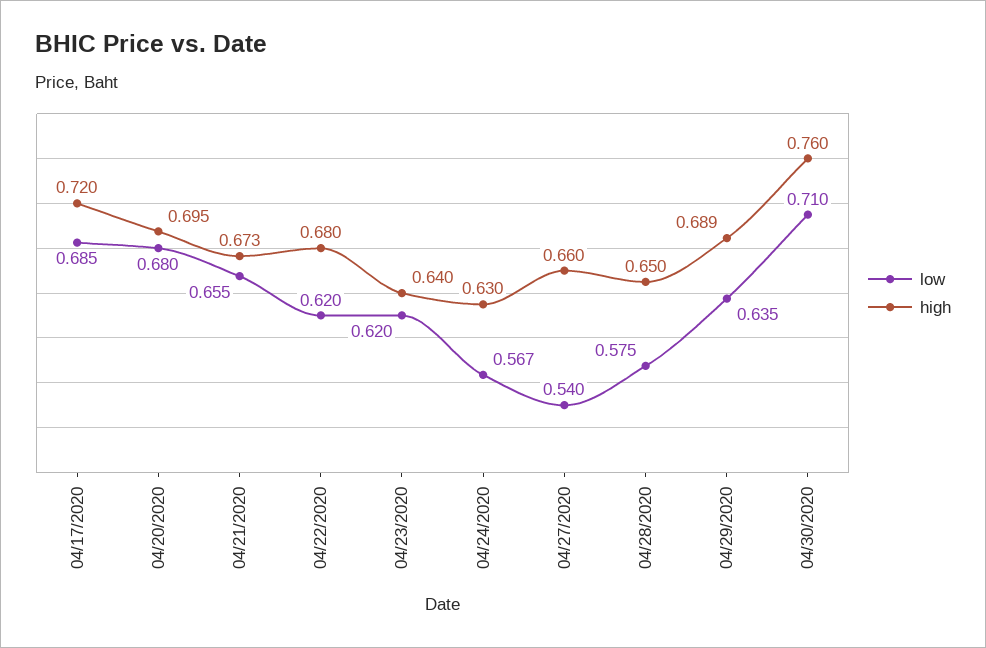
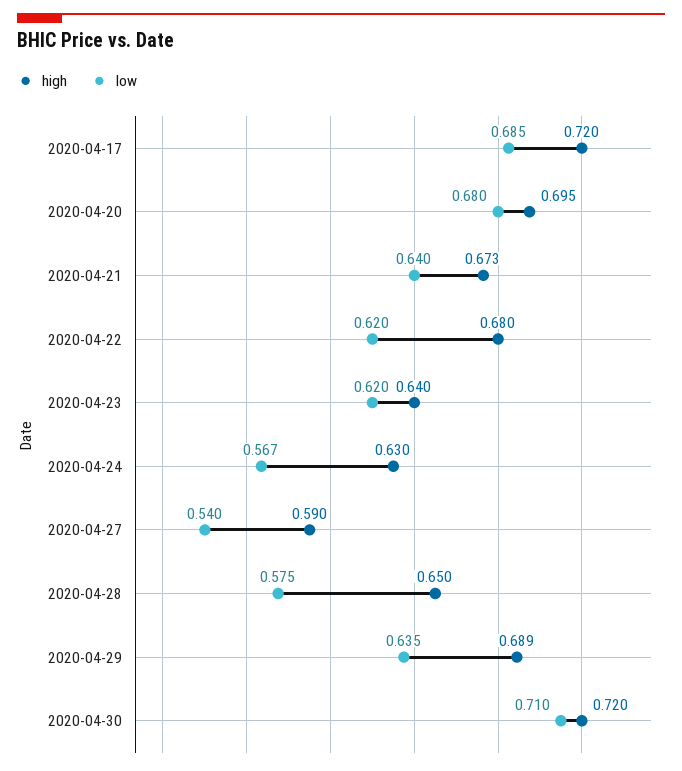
low, 04/21/2020: 0.655 -> 0.64
high, 04/27/2020: 0.66 -> 0.59
high, 04/30/2020: 0.76 -> 0.72

